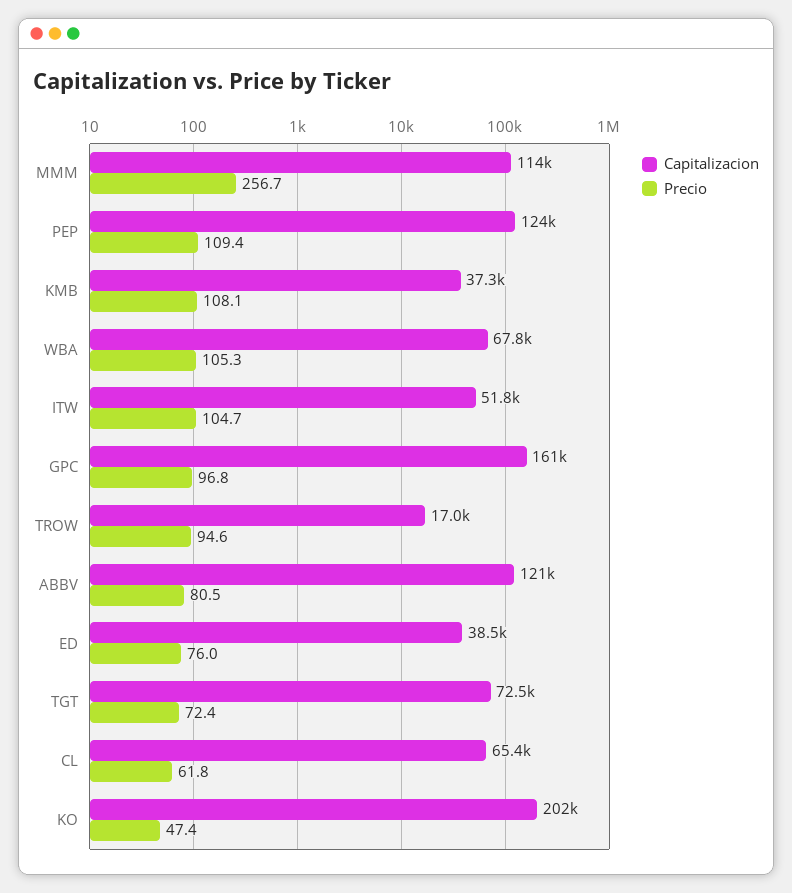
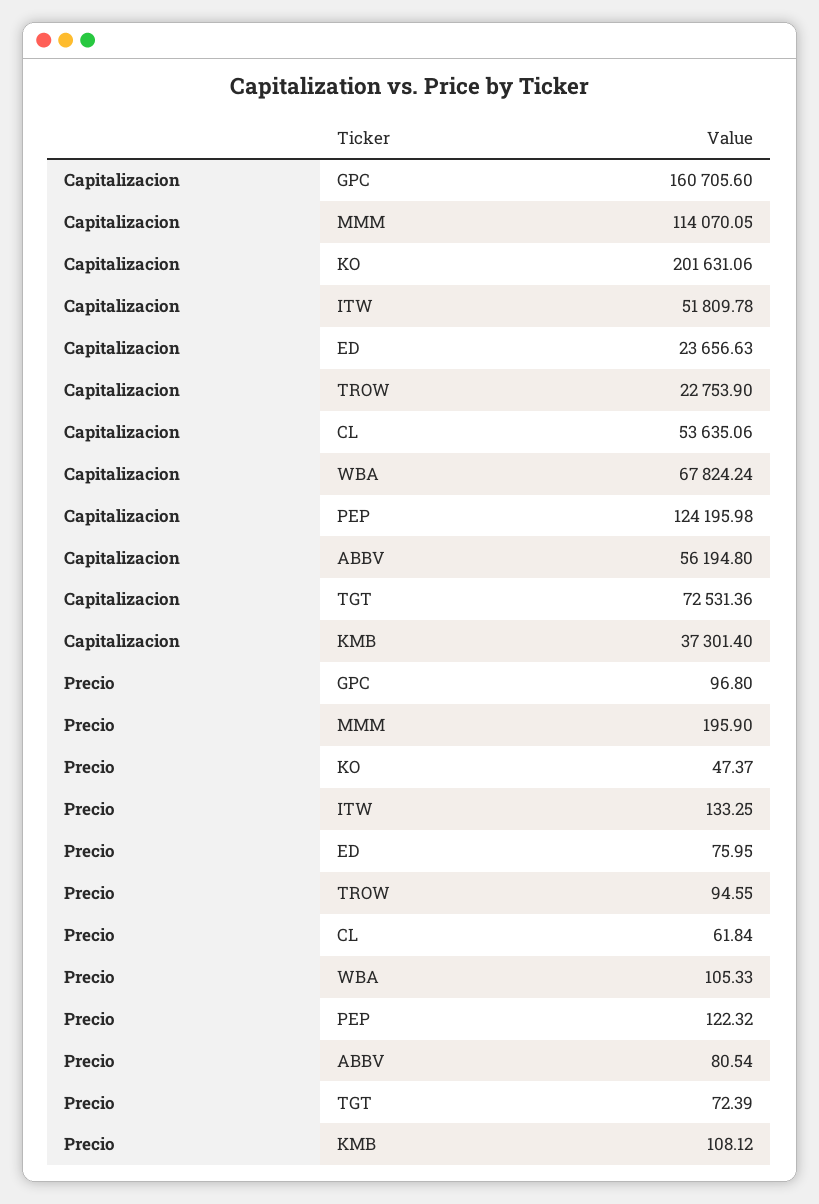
Precio, MMM: 256.7 -> 195.9
Precio, PEP: 109.4 -> 122.32
Precio, ITW: 104.7 -> 133.25
Capitalizacion, TROW: 17000 -> 22753.9
Capitalizacion, ABBV: 121000 -> 56194.8
Capitalizacion, ED: 38500 -> 23656.63
Capitalizacion, CL: 65400 -> 53635.06

